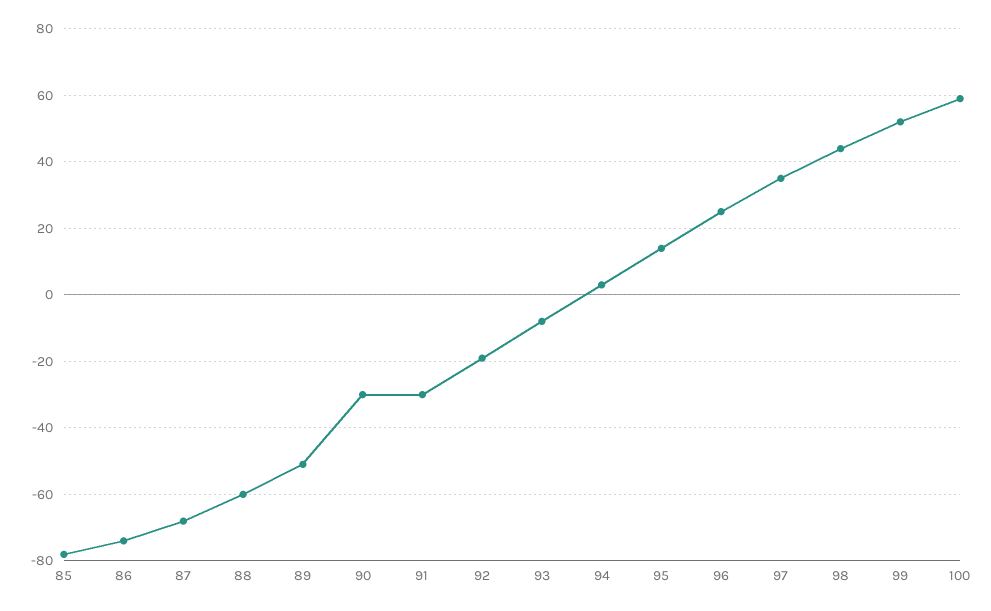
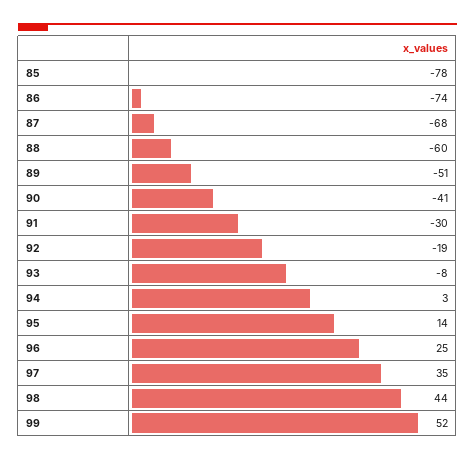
90: -30 -> -41
100: 60 -> none

